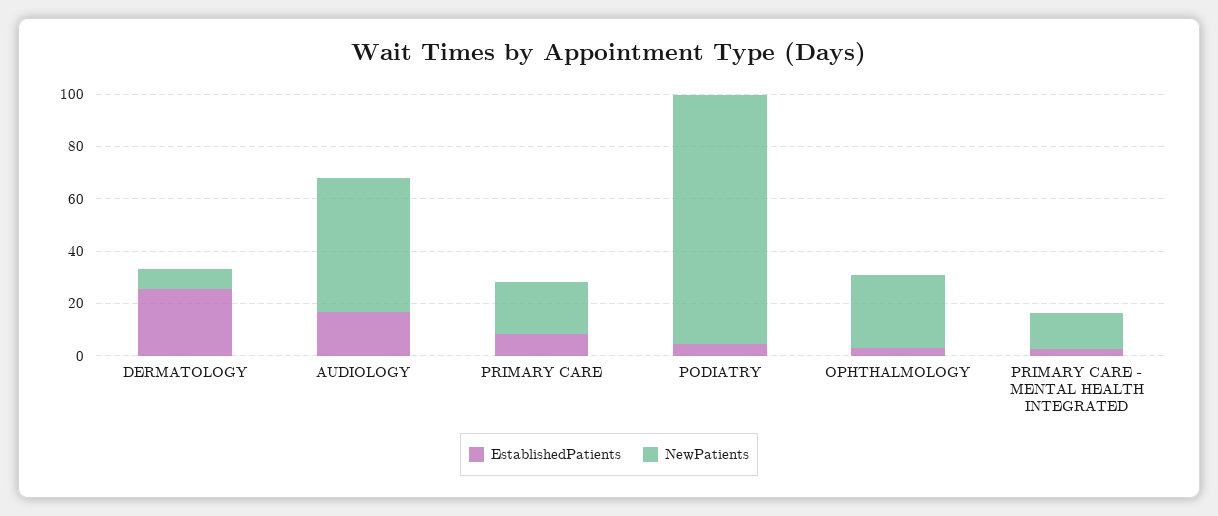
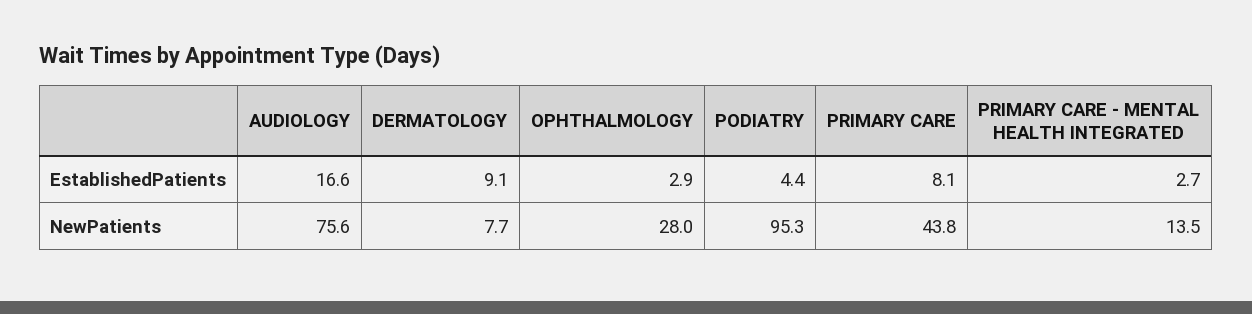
EstablishedPatients, DERMATOLOGY: 25 -> 9.1
NewPatients, AUDIOLOGY: 50 -> 75.6
NewPatients, PRIMARY CARE: 20 -> 43.8

